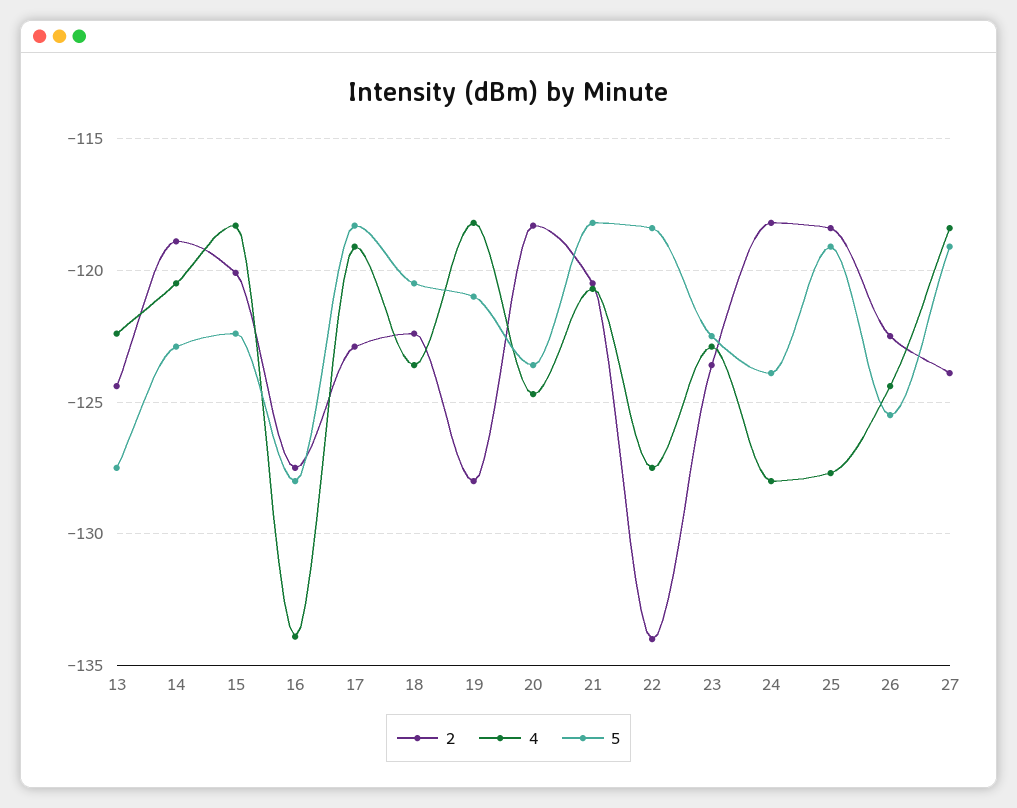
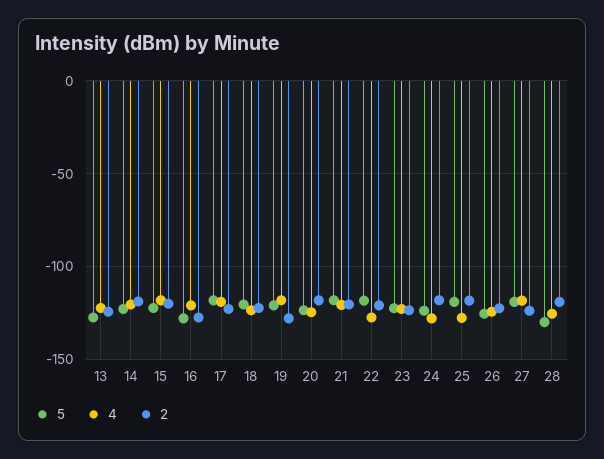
4, 16: -134 -> -120
2, 22: -134 -> -120
5, 28: none -> -130
4, 28: none -> -125
2, 28: none -> -120

